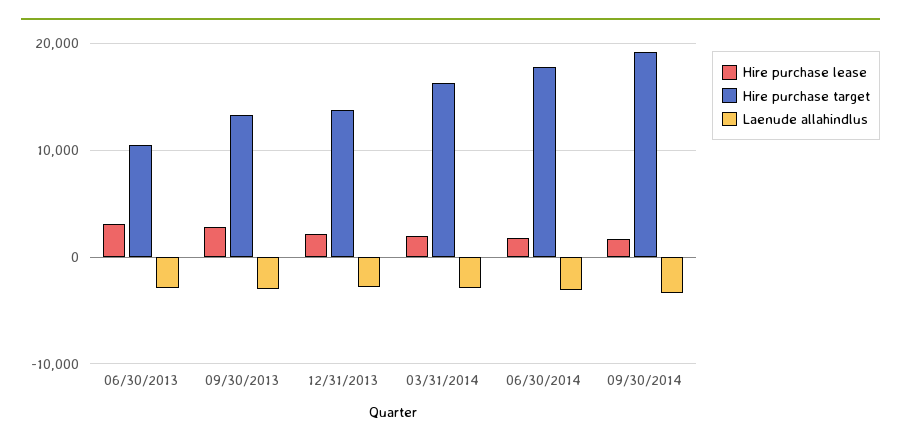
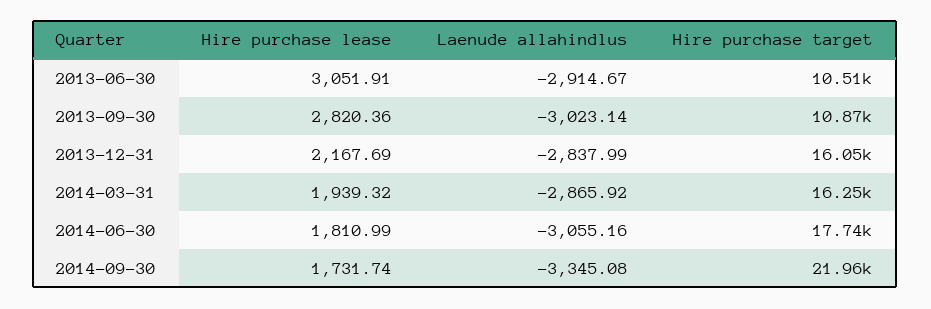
Hire purchase target, 09/30/2013: 13000 -> 10870
Hire purchase target, 12/31/2013: 14000 -> 16050
Hire purchase target, 09/30/2014: 19000 -> 21960

